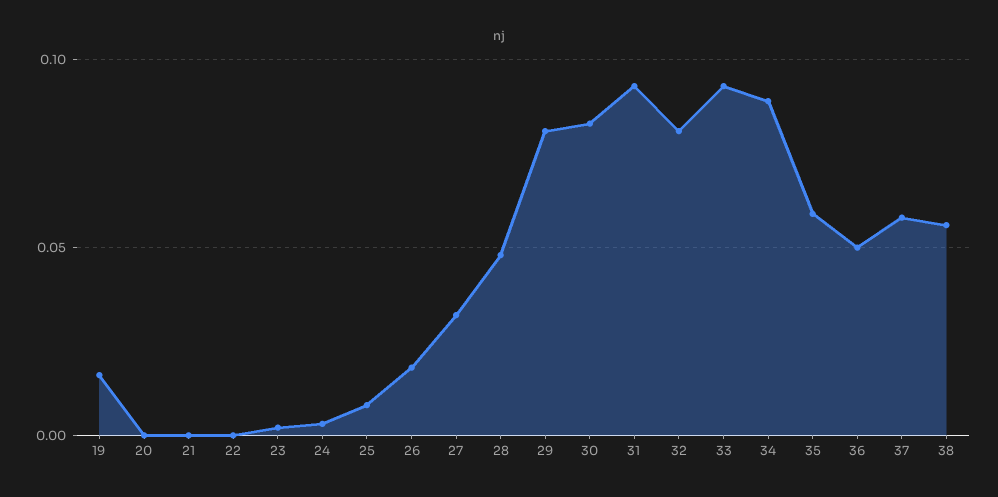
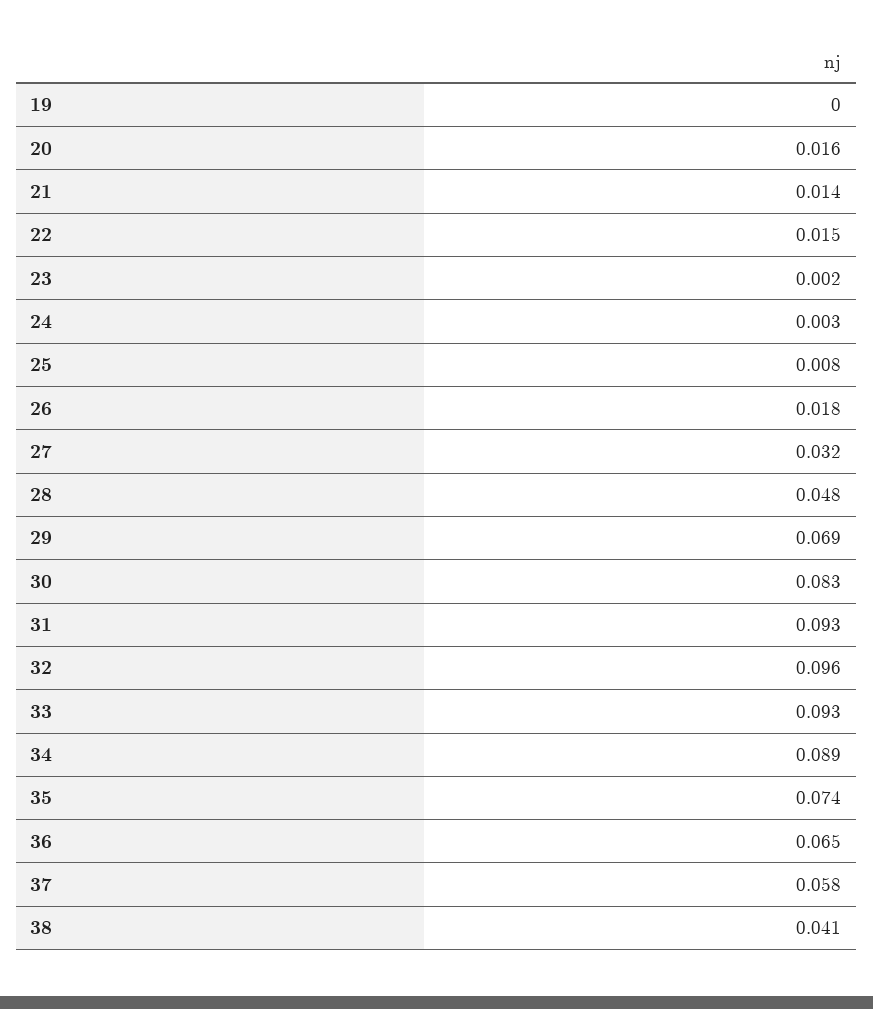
19: 0.015 -> 0
20: 0 -> 0.016
21: 0 -> 0.014
22: 0 -> 0.015
29: 0.08 -> 0.069
32: 0.08 -> 0.096
35: 0.06 -> 0.074
36: 0.05 -> 0.065
38: 0.055 -> 0.041

